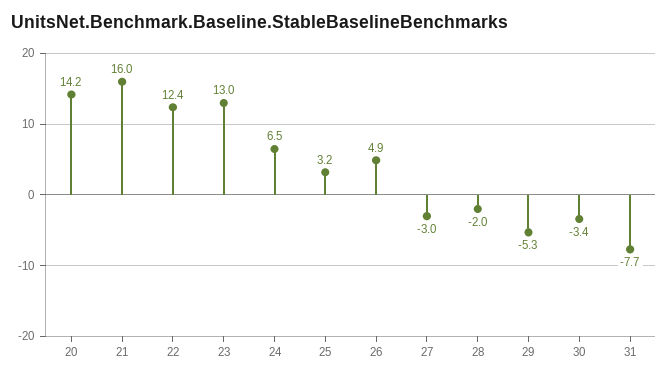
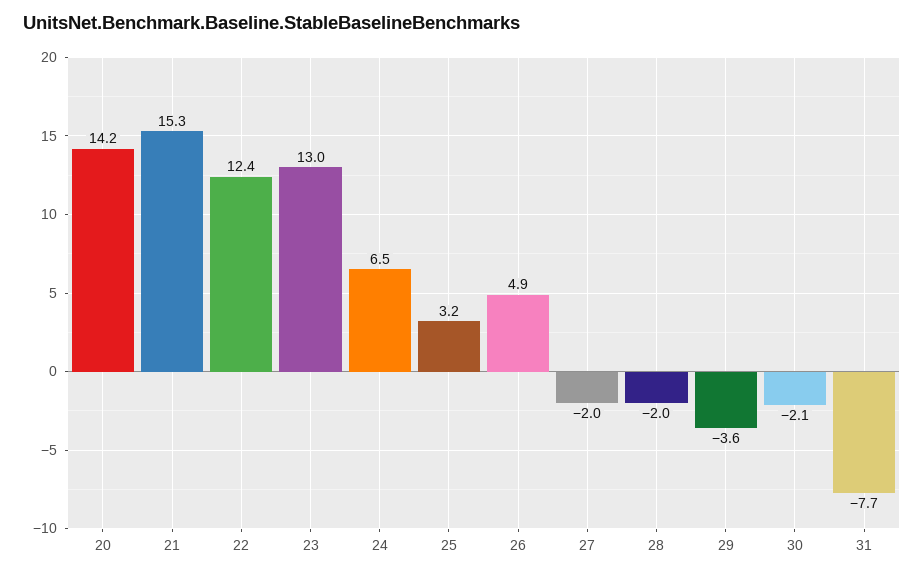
21: 16 -> 15.3
27: -3 -> -2
29: -5.3 -> -3.6
30: -3.4 -> -2.1

